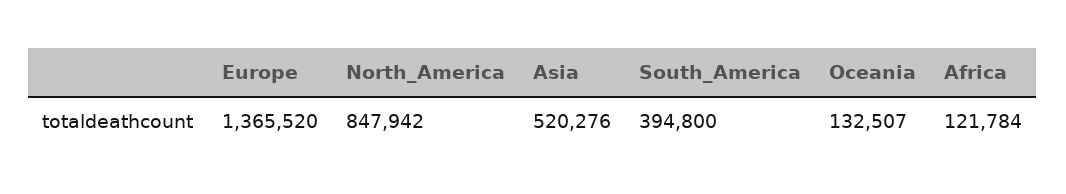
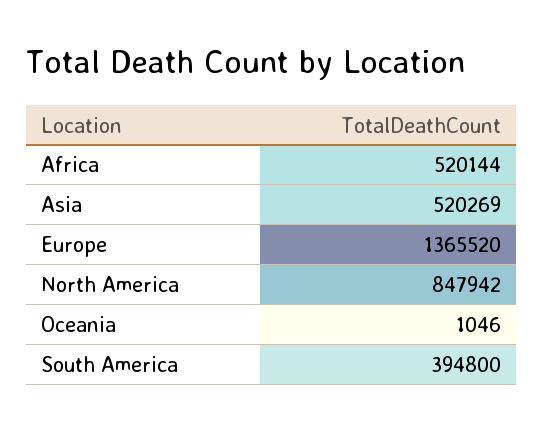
Asia: 520276 -> 520269
Oceania: 132507 -> 1046
Africa: 121784 -> 520144

